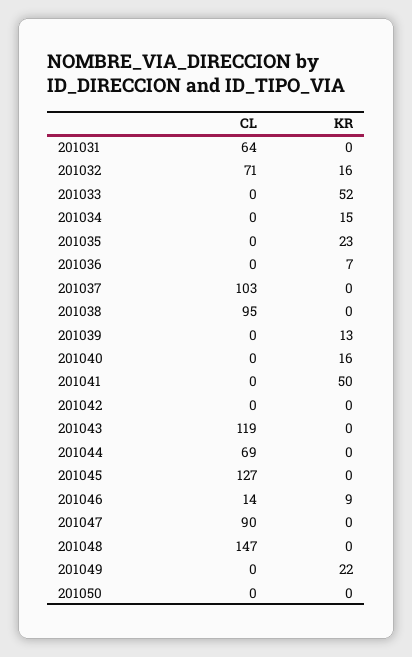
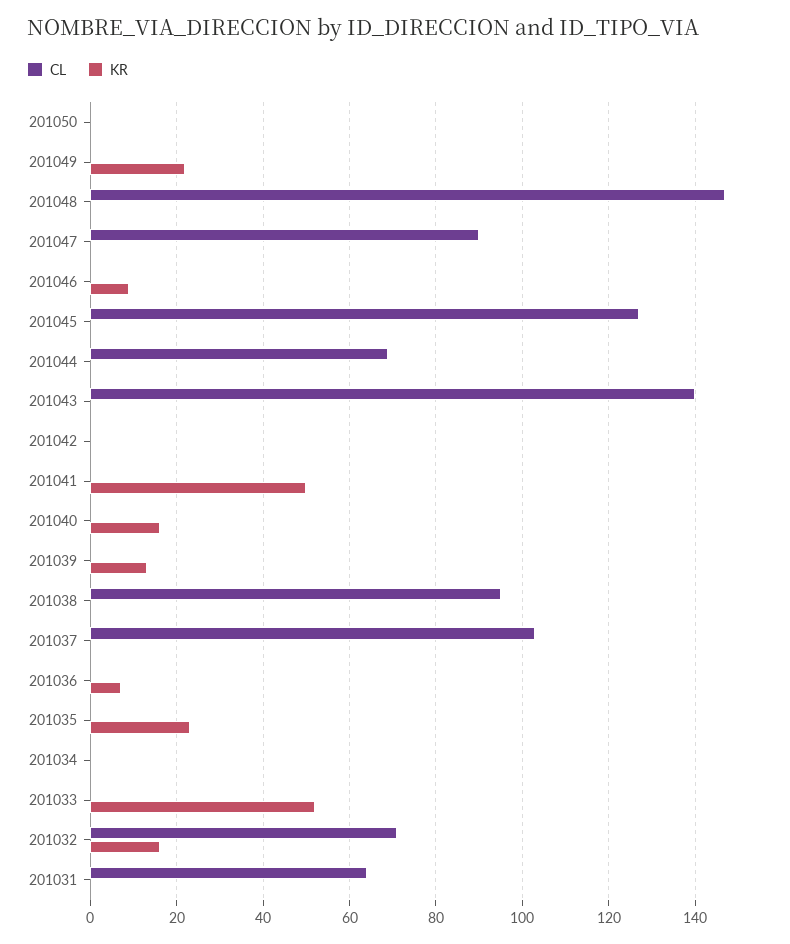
KR, 201034: 15 -> 0
CL, 201043: 119 -> 140
CL, 201046: 14 -> 0

